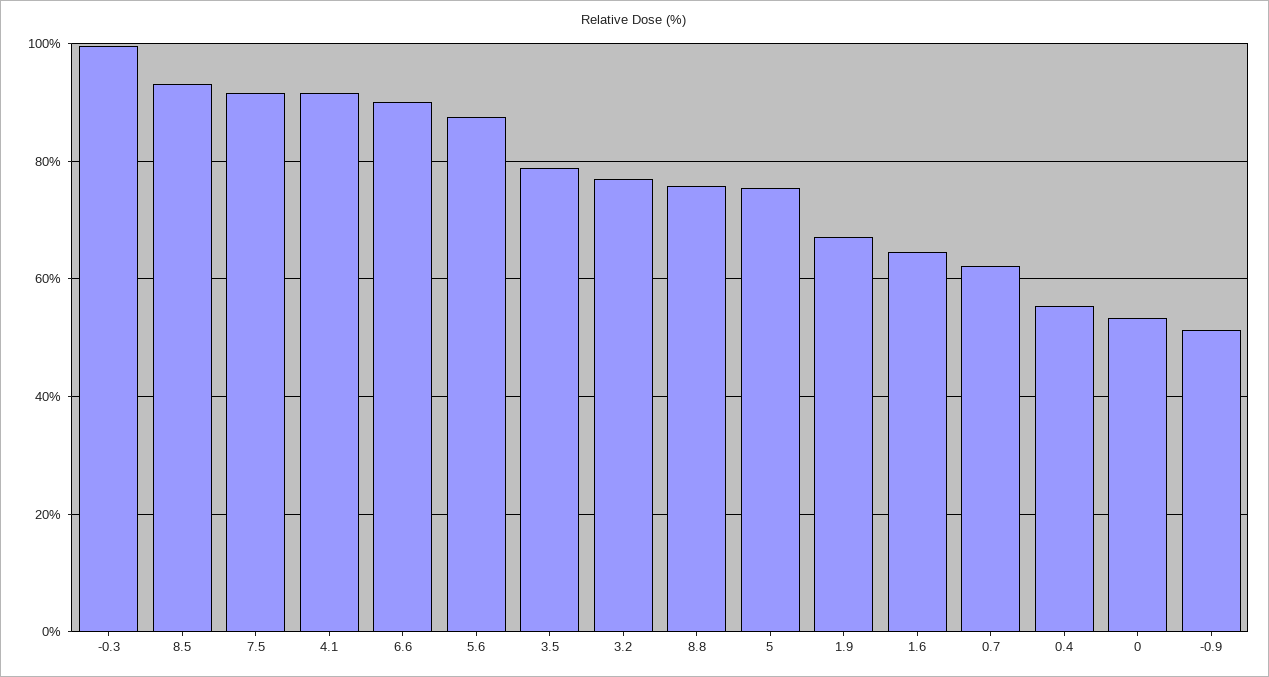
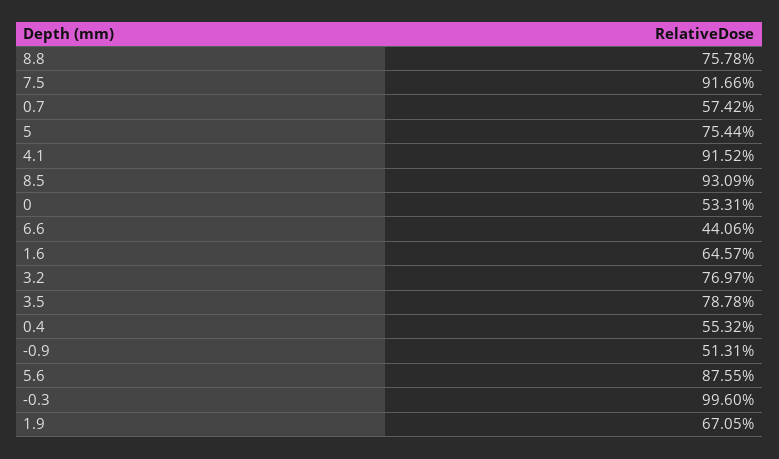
6.6: 90 -> 44.06
0.7: 62 -> 57.42

